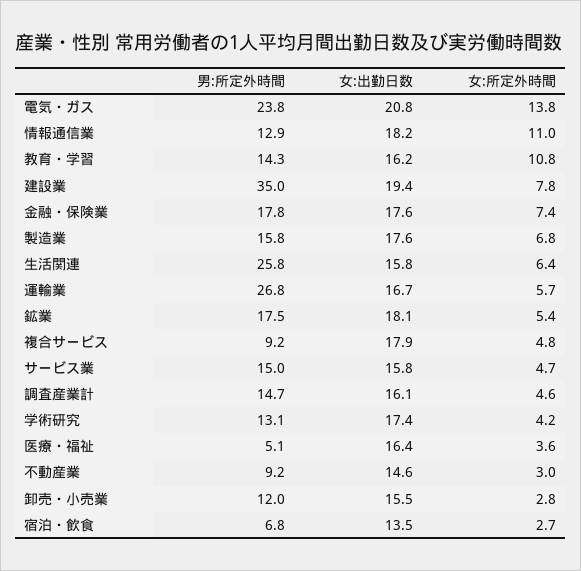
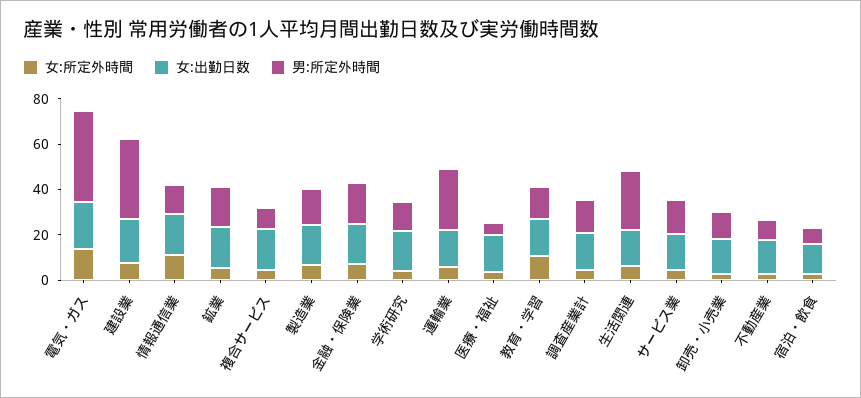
男:所定外時間, 電気・ガス: 23.8 -> 40

